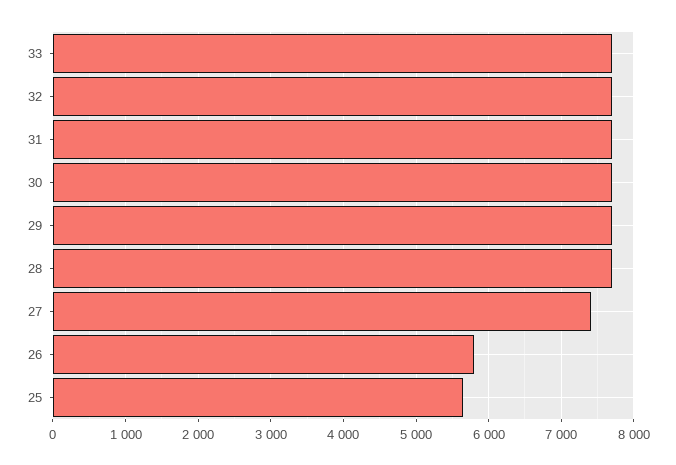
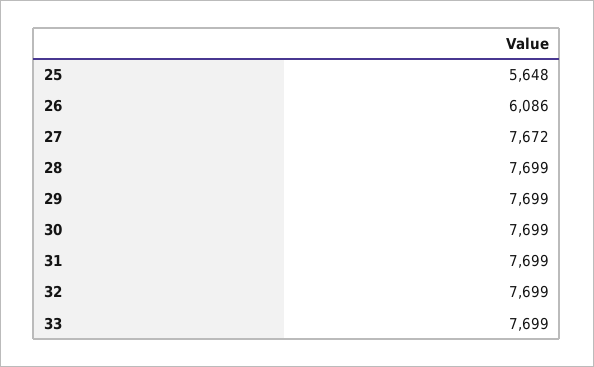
27: 7400 -> 7672
26: 5800 -> 6086

